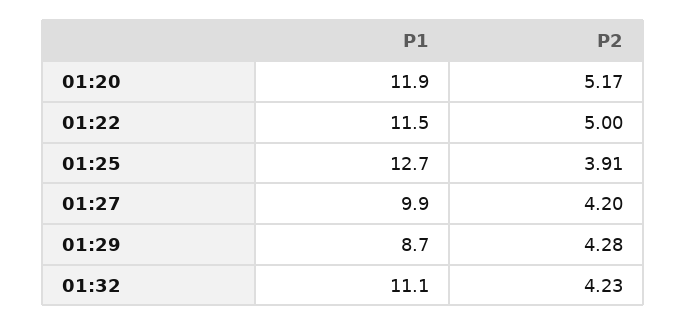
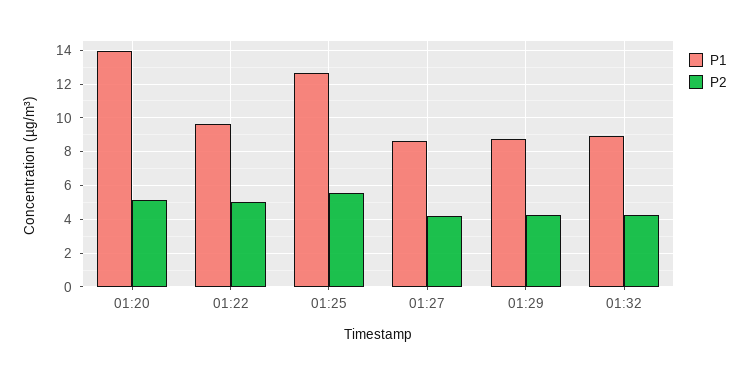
P1, 01:20: 11.9 -> 14
P1, 01:22: 11.5 -> 9.5
P2, 01:25: 3.91 -> 5.5
P1, 01:27: 9.9 -> 8.5
P1, 01:32: 11.1 -> 9

